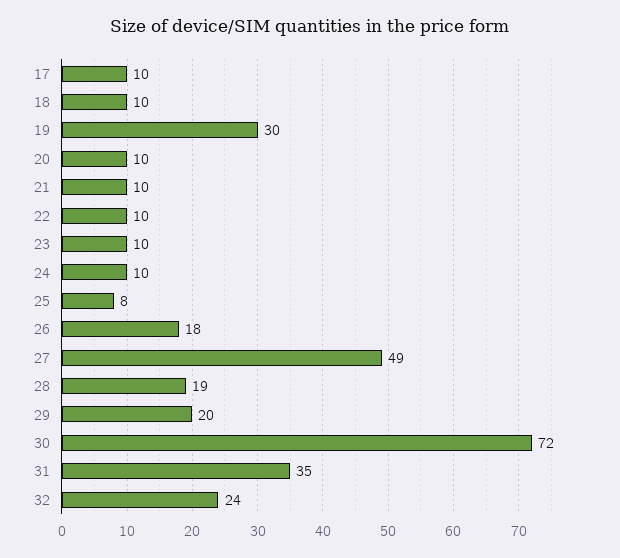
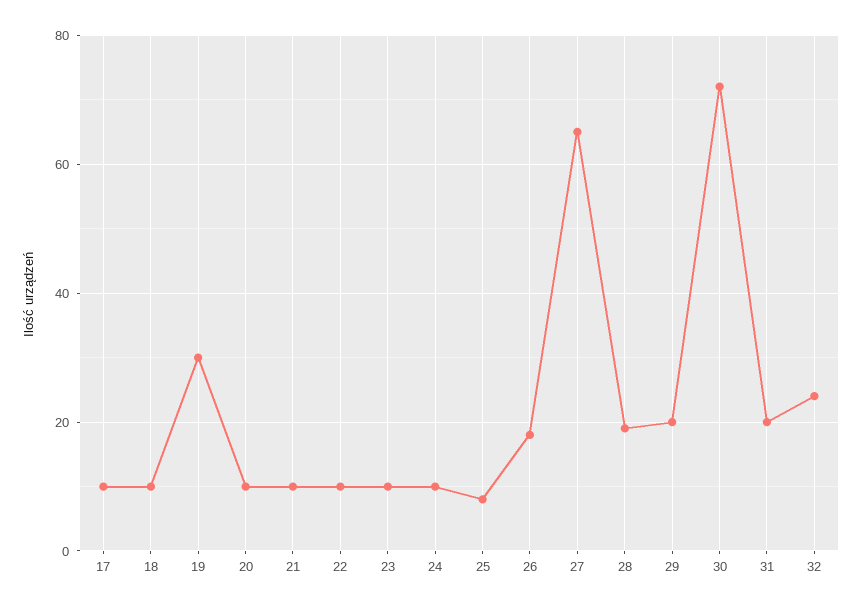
27: 49 -> 65
31: 35 -> 20

